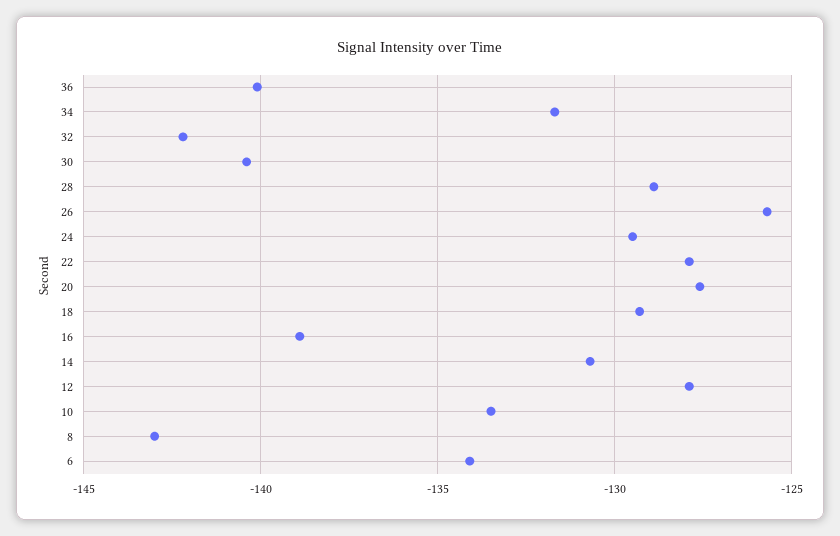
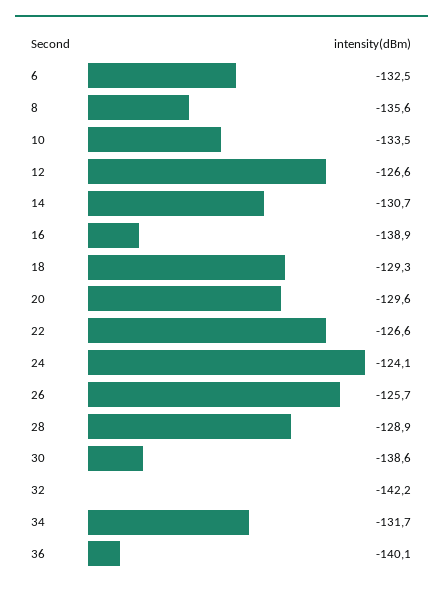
30: -140.5 -> -138.6
24: -129.5 -> -124.1
22: -128 -> -126.6
20: -127.5 -> -129.6
12: -128 -> -126.6
8: -143 -> -135.6
6: -134 -> -132.5

